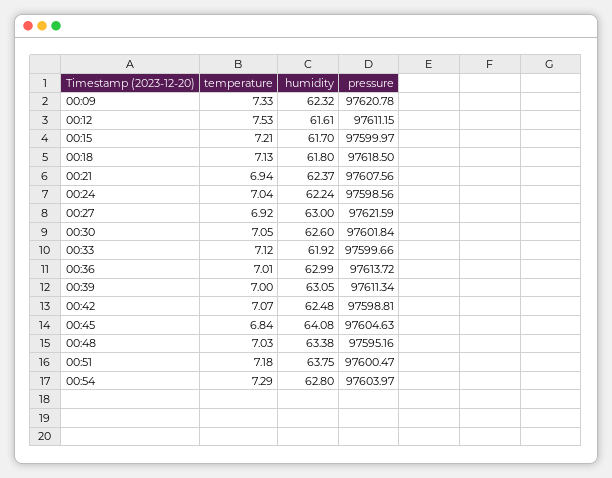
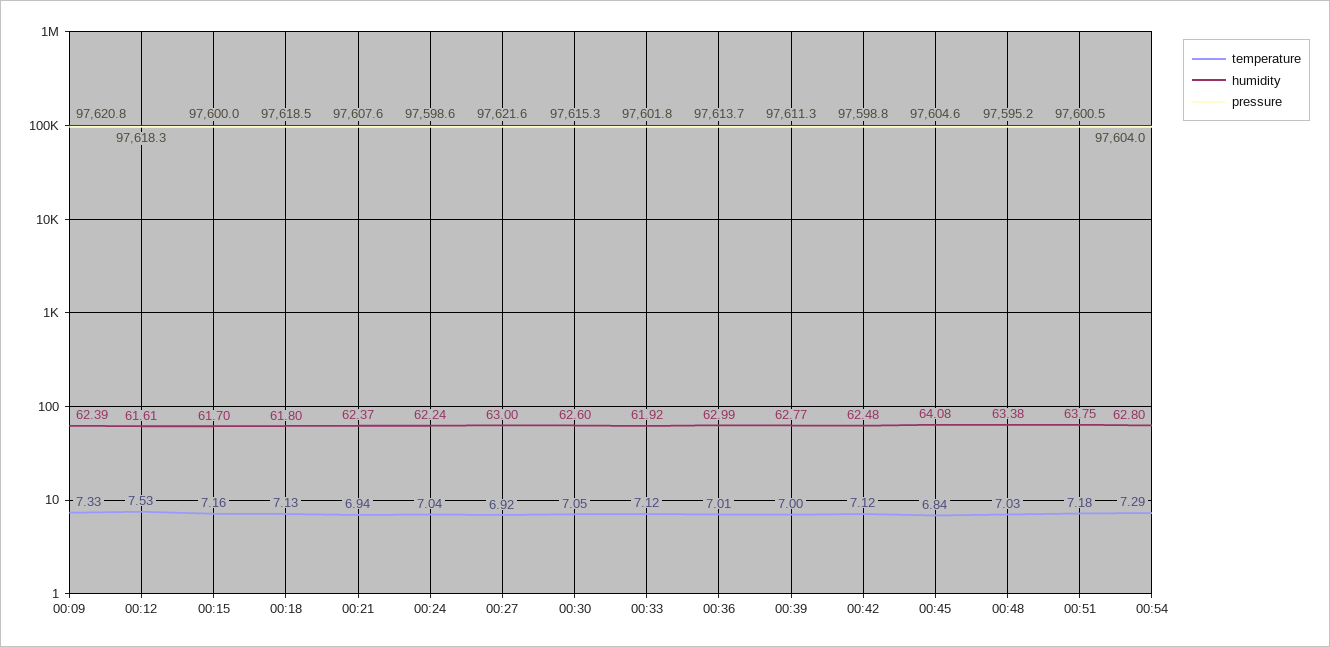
humidity, 00:09: 62.32 -> 62.39
pressure, 00:12: 97611.15 -> 97618.3
temperature, 00:15: 7.21 -> 7.16
pressure, 00:30: 97601.84 -> 97615.3
pressure, 00:33: 97599.66 -> 97601.8
humidity, 00:39: 63.05 -> 62.77
temperature, 00:42: 7.07 -> 7.12

